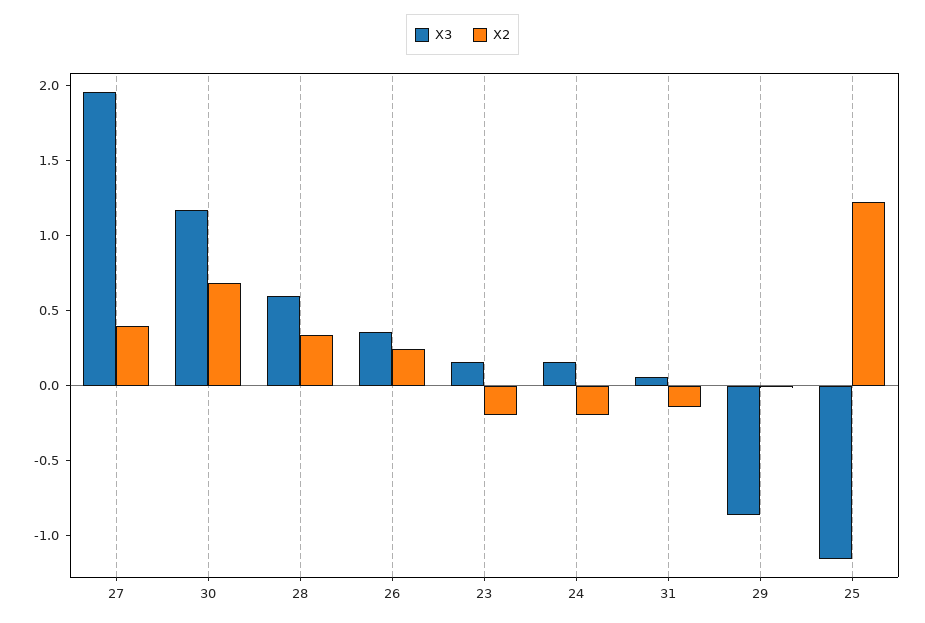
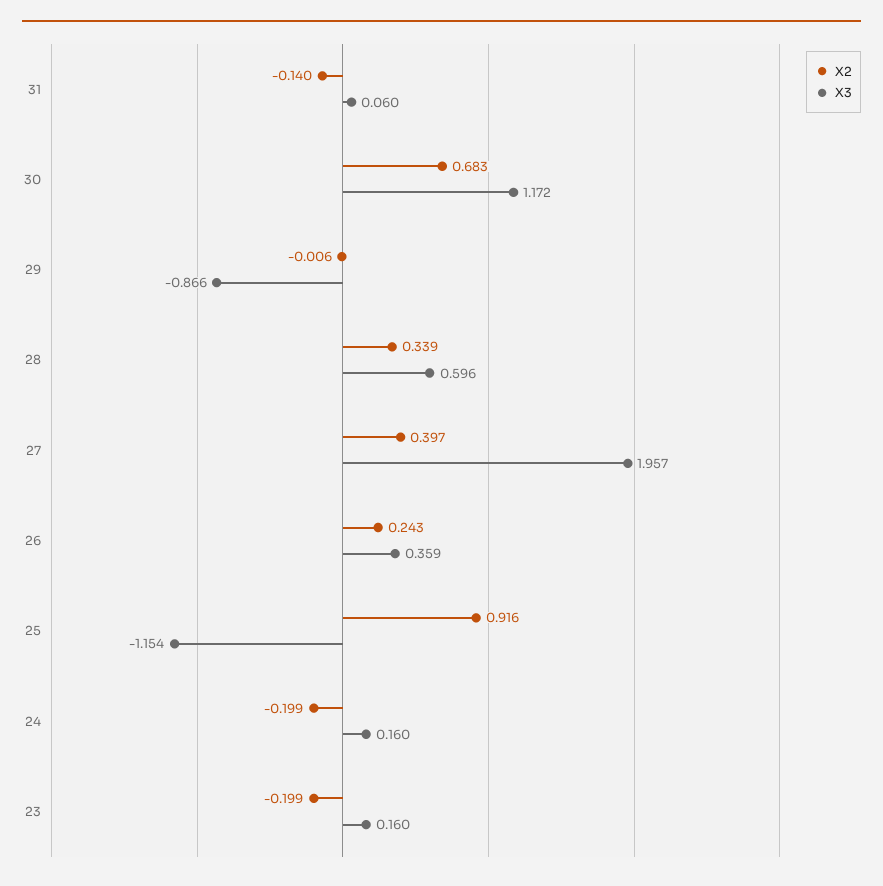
X2, 25: 1.2 -> 0.916

